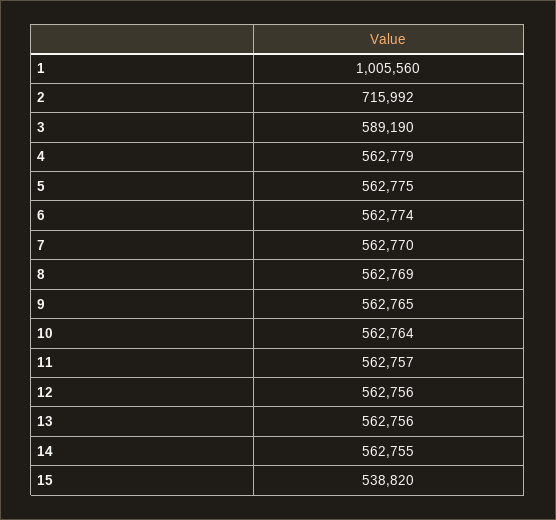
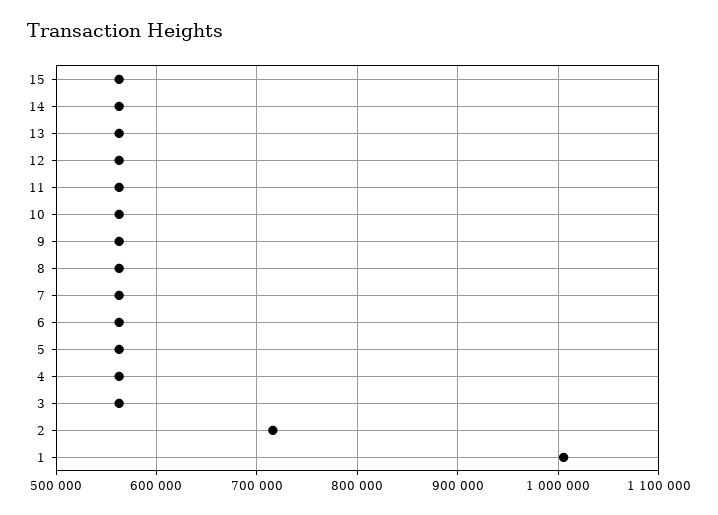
3: 589190 -> 560000
15: 538820 -> 560000

